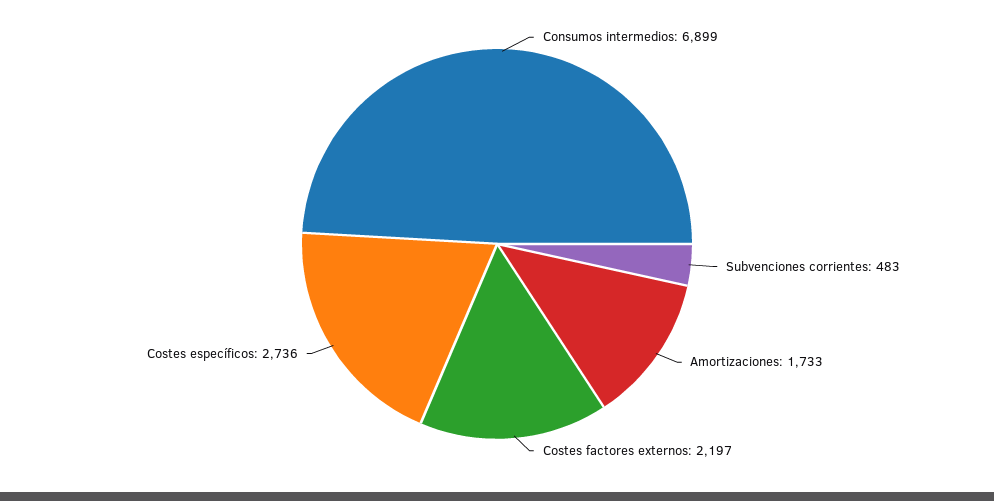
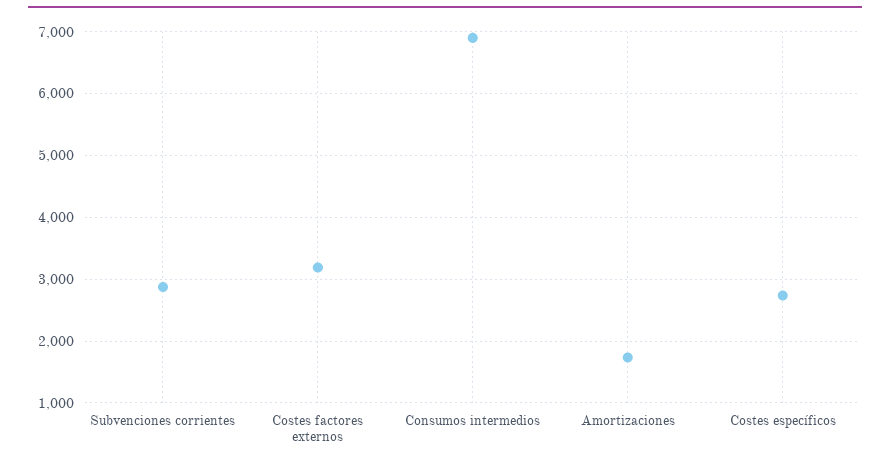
Subvenciones corrientes: 483 -> 2900
Costes factores externos: 2197 -> 3200

